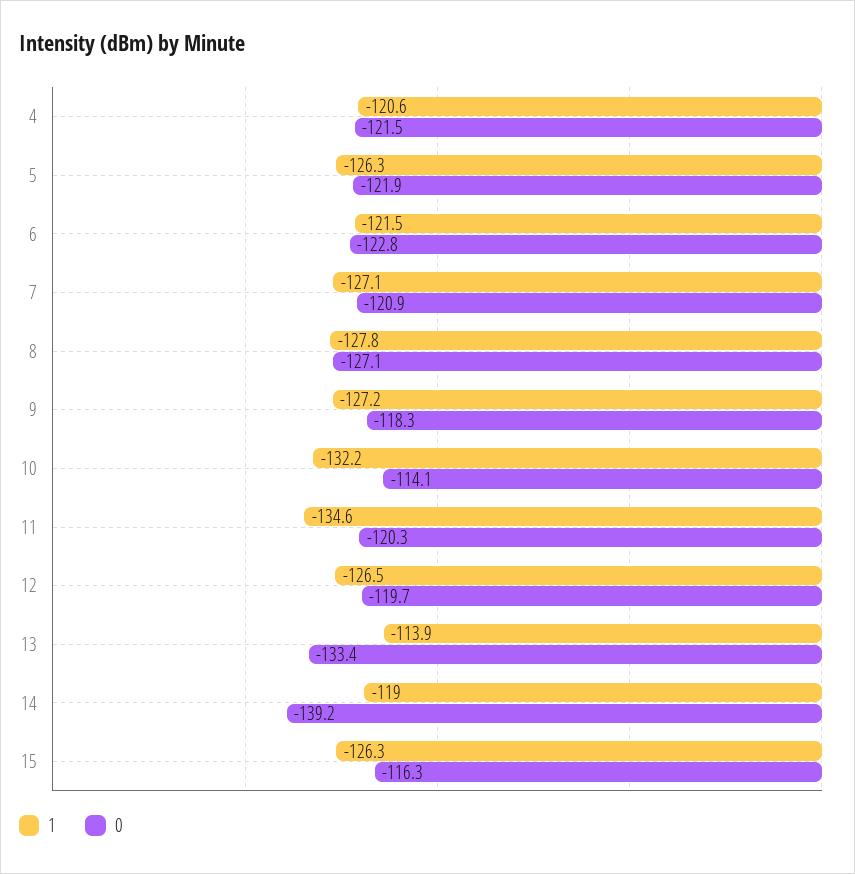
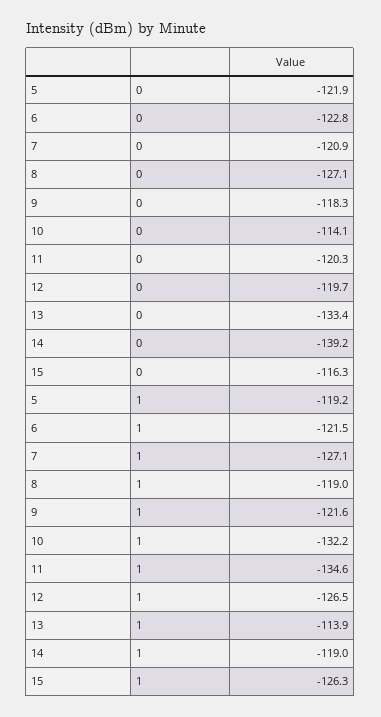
1, 4: -120.6 -> none
0, 4: -121.5 -> none
1, 5: -126.3 -> -119.2
1, 8: -127.8 -> -119
1, 9: -127.2 -> -121.6

